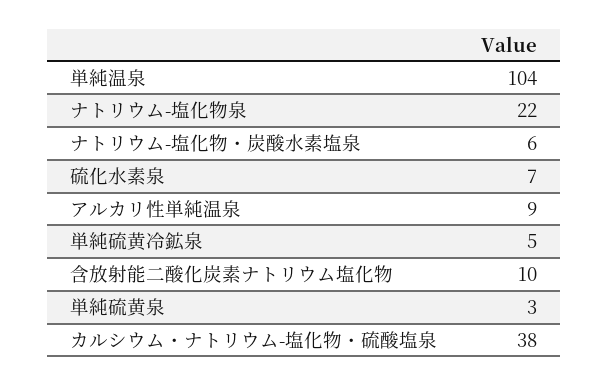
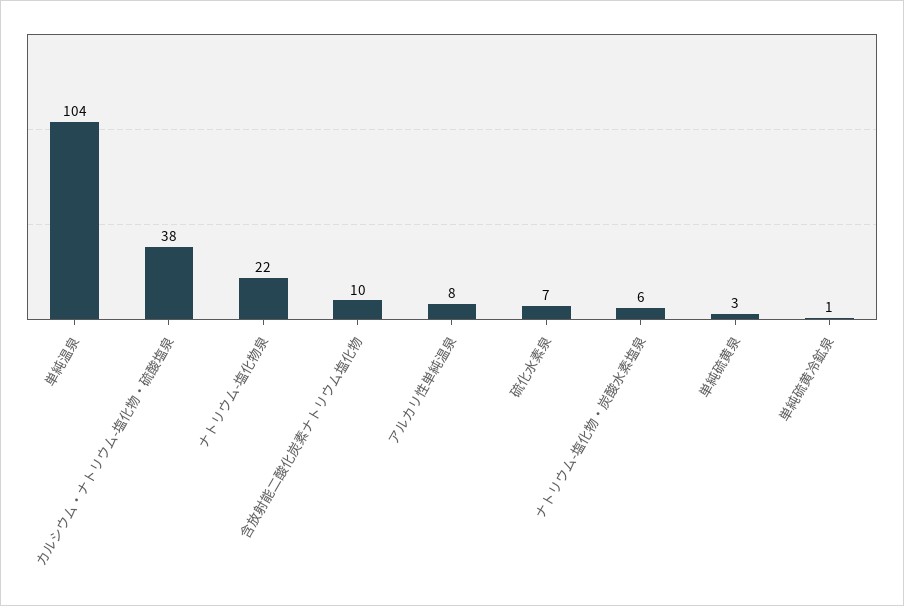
アルカリ性単純温泉: 9 -> 8
単純硫黄冷鉱泉: 5 -> 1

